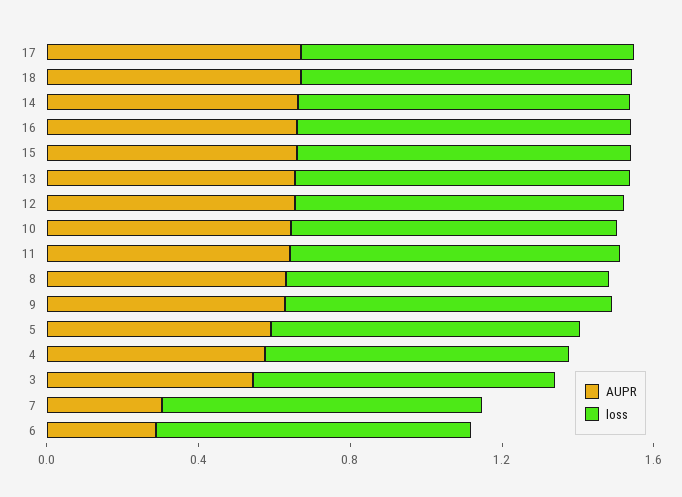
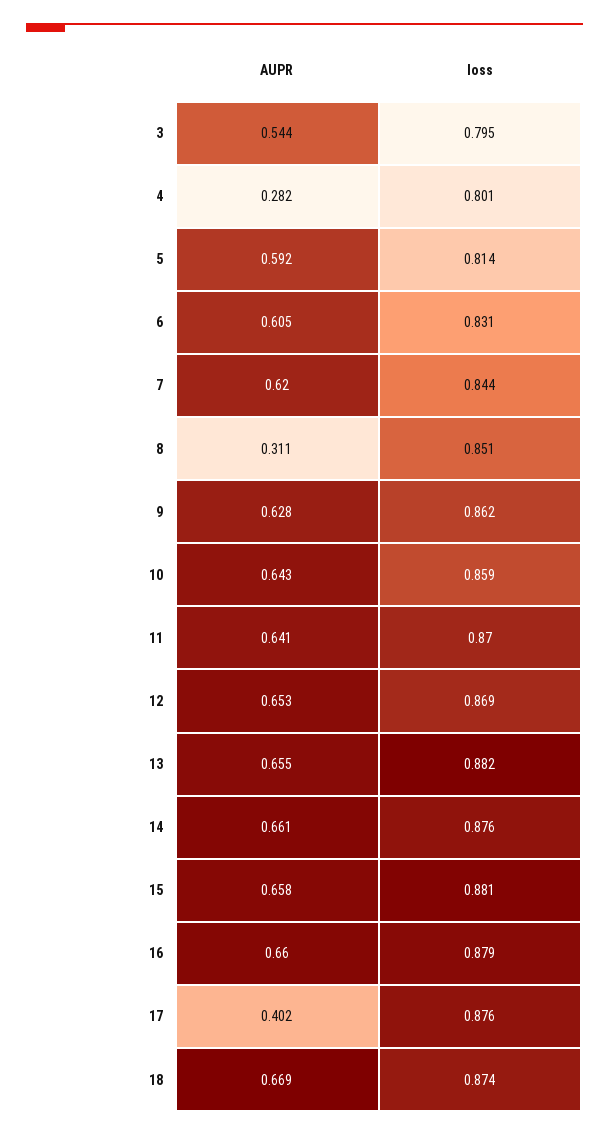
AUPR, 17: 0.7 -> 0.402
AUPR, 8: 0.6 -> 0.311
AUPR, 4: 0.6 -> 0.282
AUPR, 7: 0.3 -> 0.62
AUPR, 6: 0.3 -> 0.605

